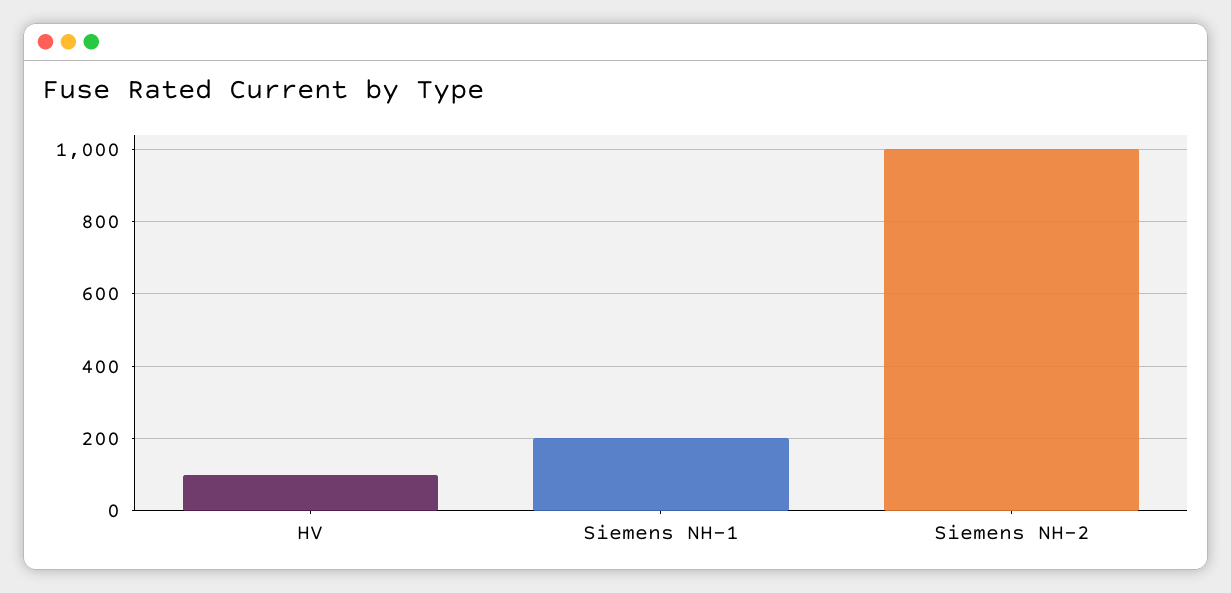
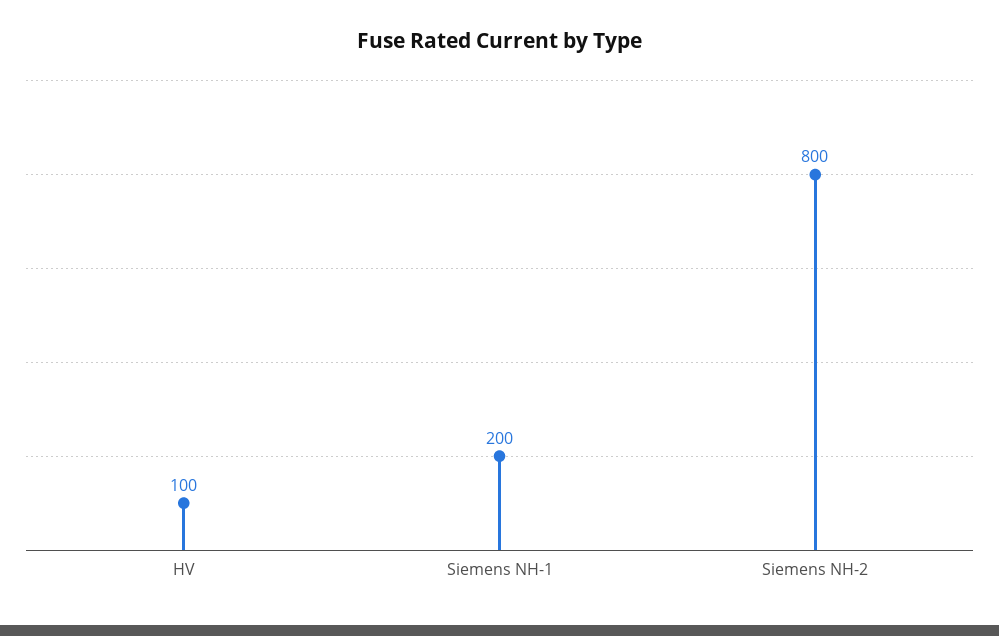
Siemens NH-2: 1000 -> 800

